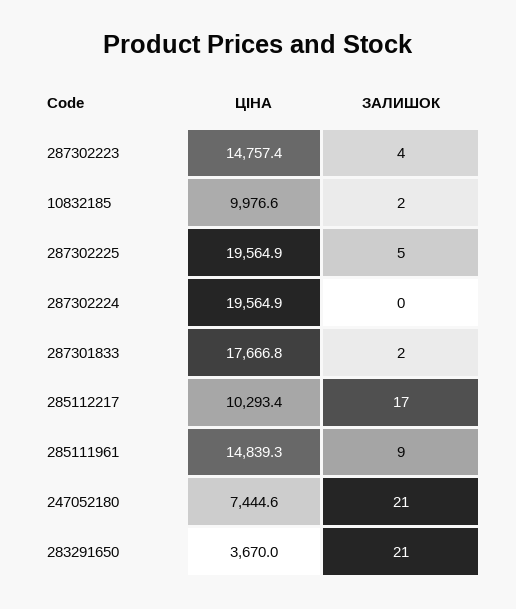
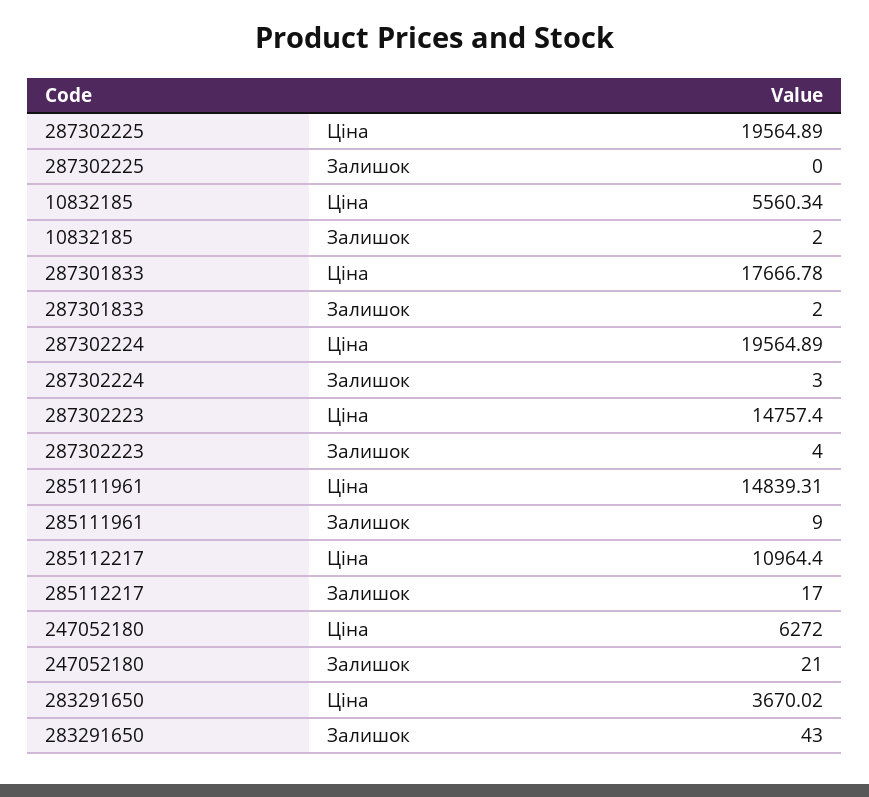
ЦІНА, 10832185: 9976.6 -> 5560.34
ЗАЛИШОК, 287302225: 5 -> 0
ЗАЛИШОК, 287302224: 0 -> 3
ЦІНА, 285112217: 10293.4 -> 10964.4
ЦІНА, 247052180: 7444.6 -> 6272
ЗАЛИШОК, 283291650: 21 -> 43

